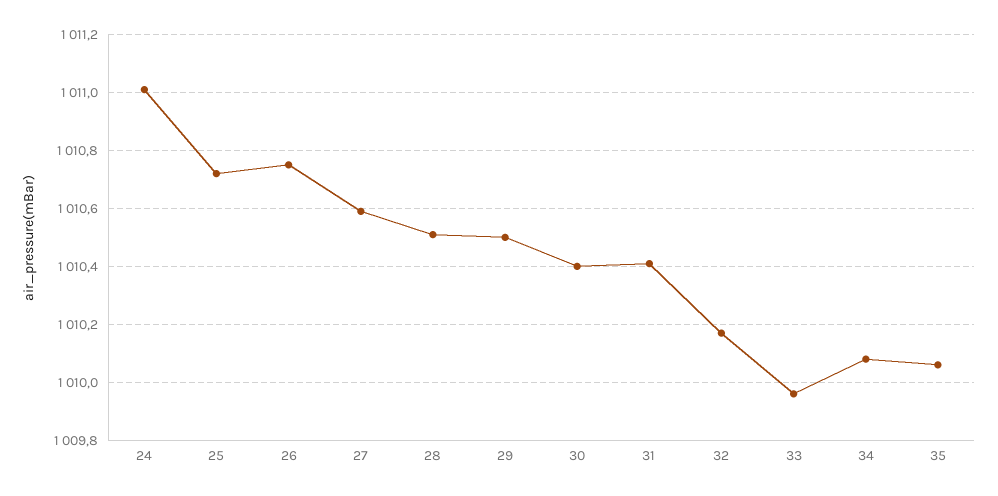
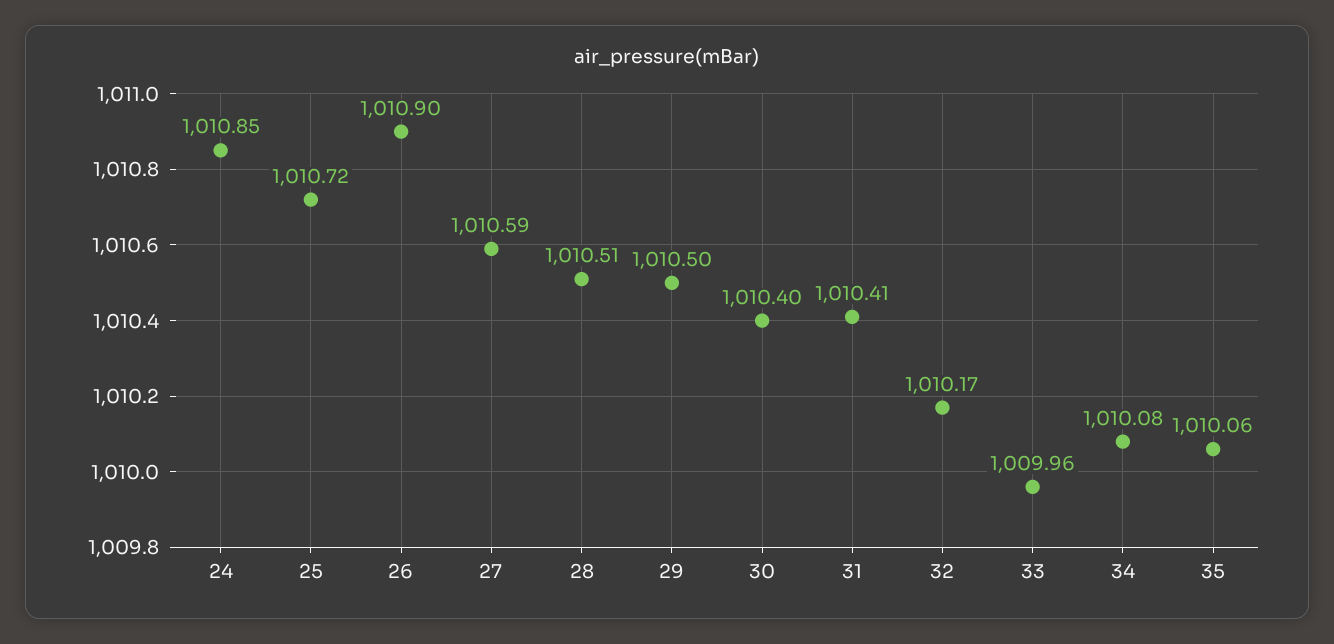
24: 1011 -> 1010.85
26: 1010.75 -> 1010.9

